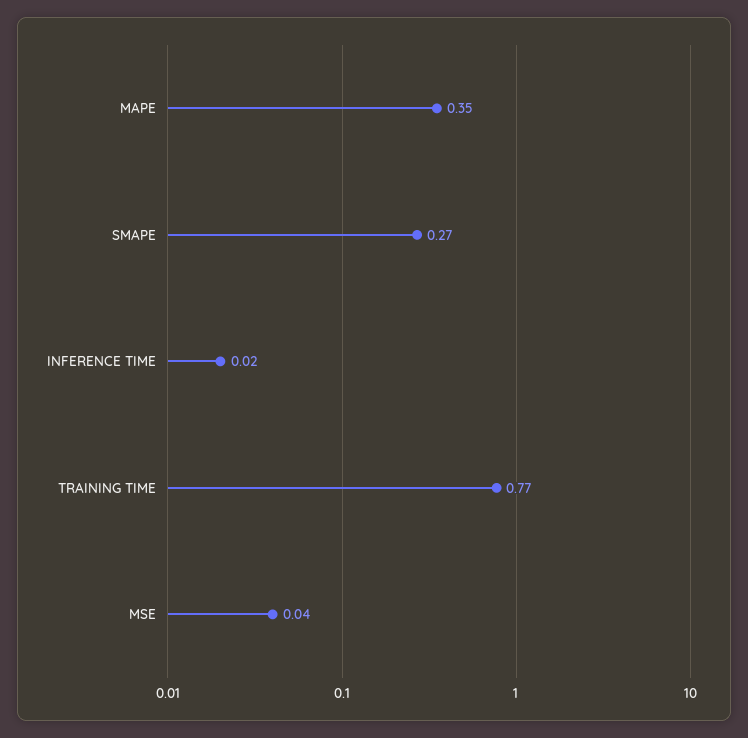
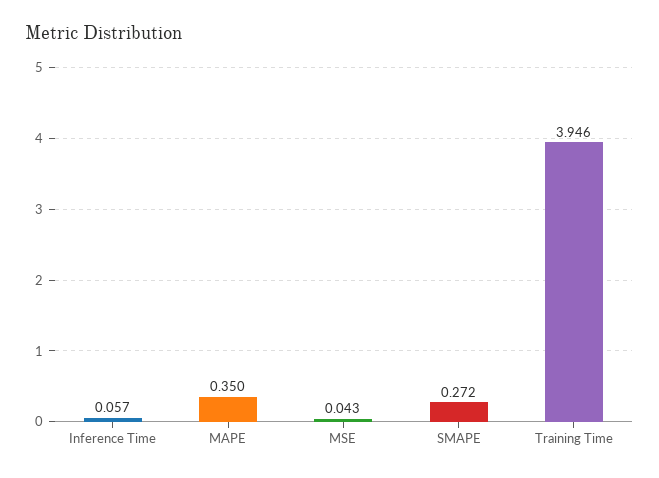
INFERENCE TIME: 0.02 -> 0.057
TRAINING TIME: 0.77 -> 3.946

